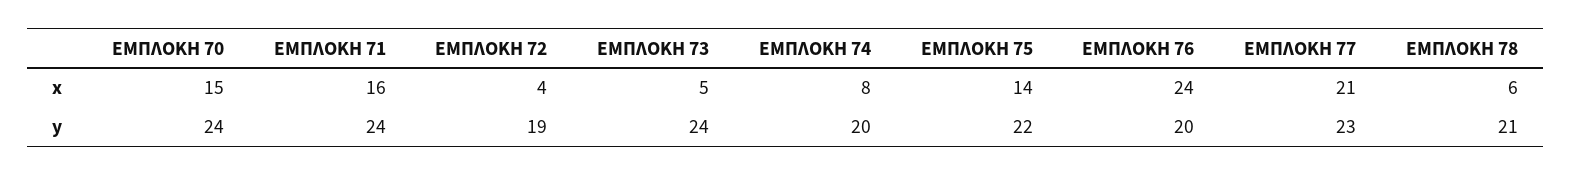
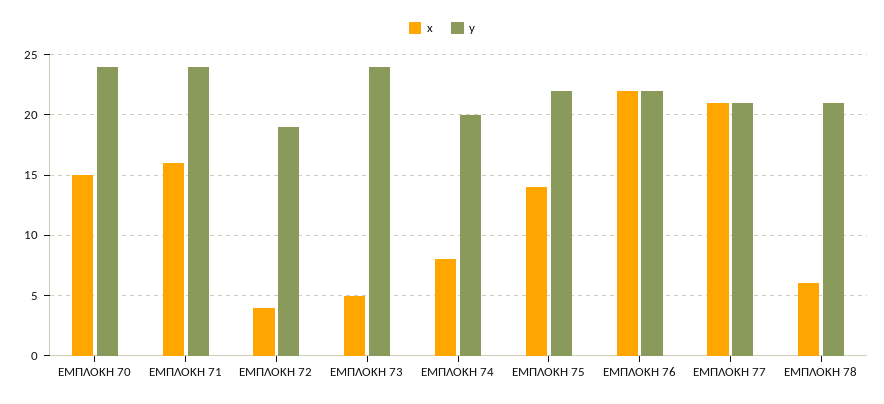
x, ΕΜΠΛΟΚΗ 76: 24 -> 22
y, ΕΜΠΛΟΚΗ 76: 20 -> 22
y, ΕΜΠΛΟΚΗ 77: 23 -> 21

